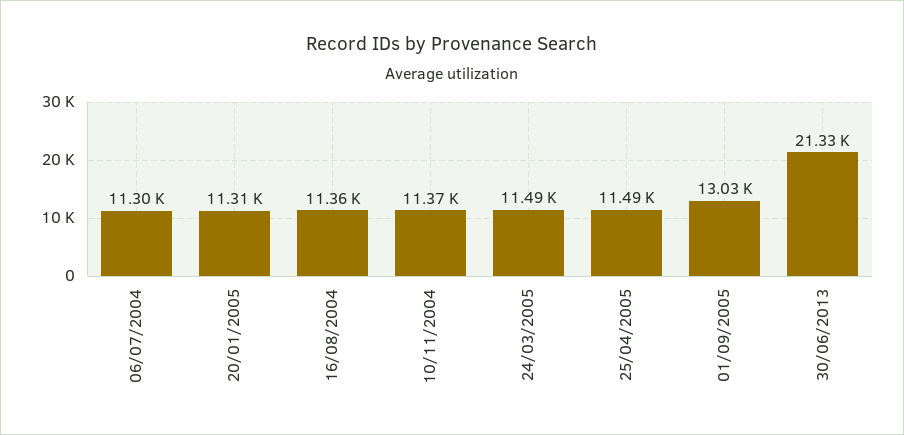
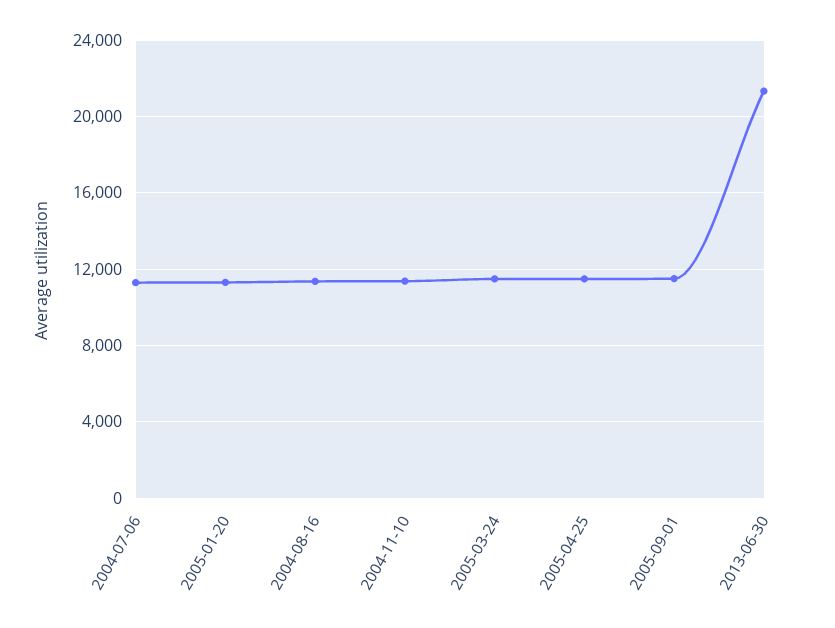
01/09/2005: 13030 -> 11500

